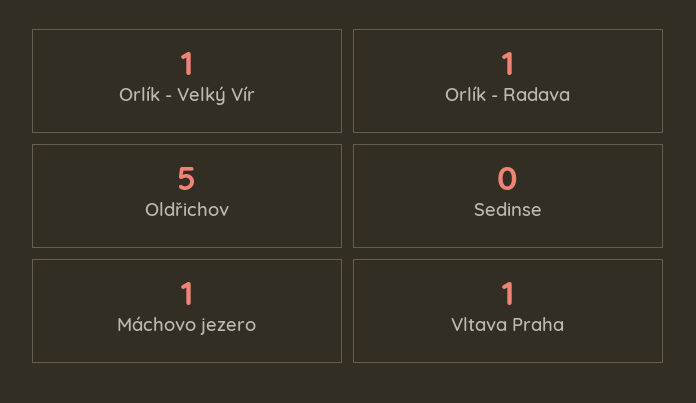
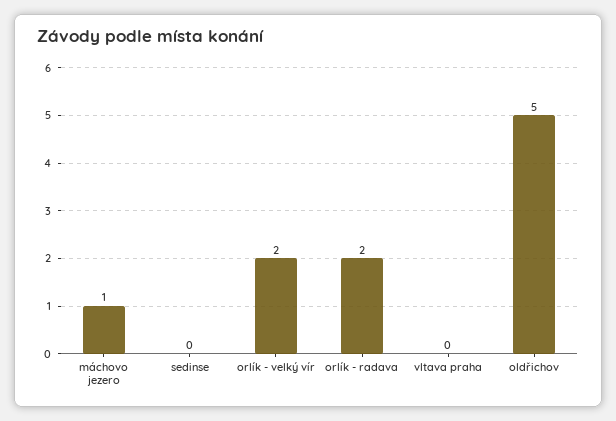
Orlík - Velký Vír: 1 -> 2
Orlík - Radava: 1 -> 2
Vltava Praha: 1 -> 0

